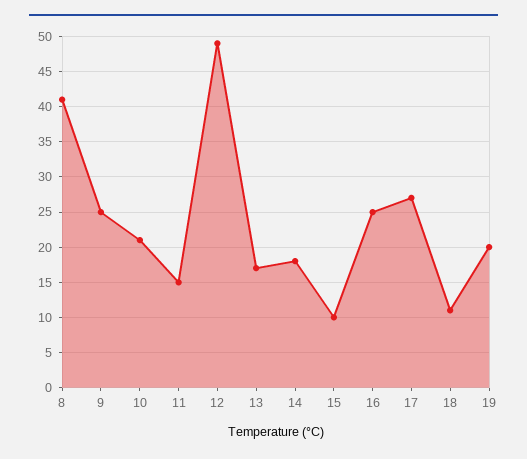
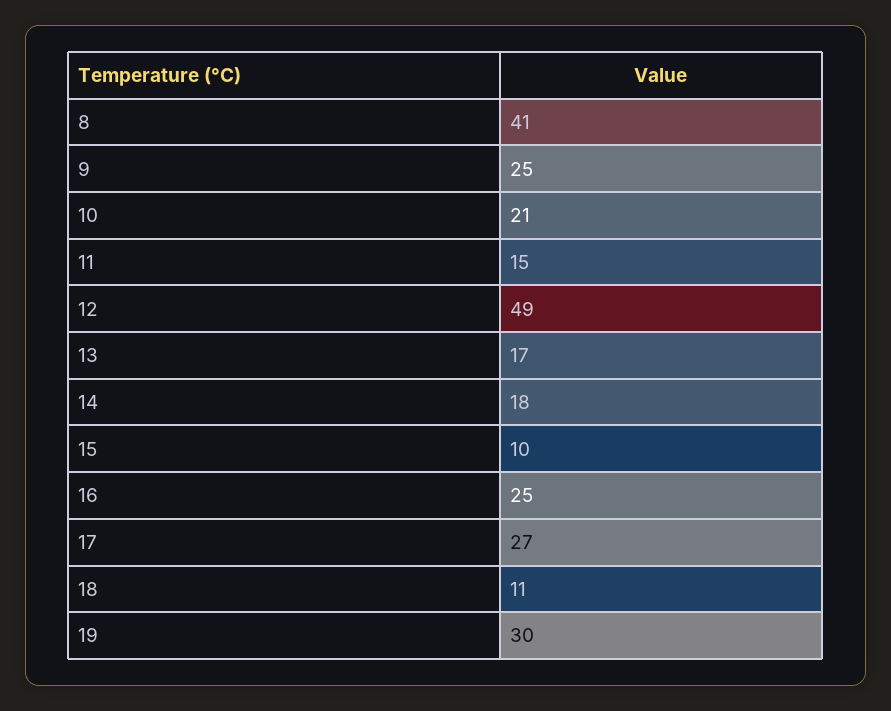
19: 20 -> 30

